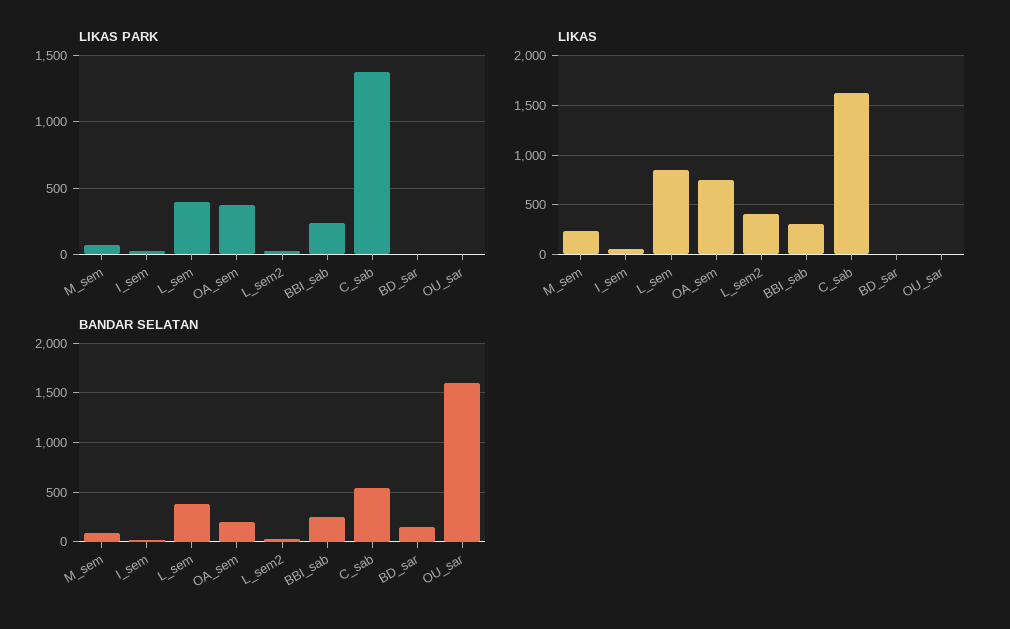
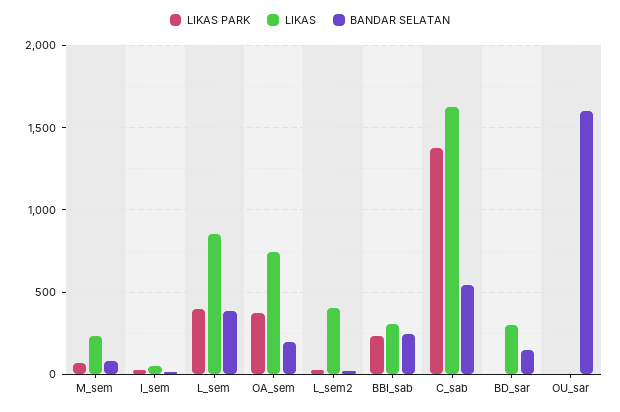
LIKAS, BD_sar: 0 -> 300

